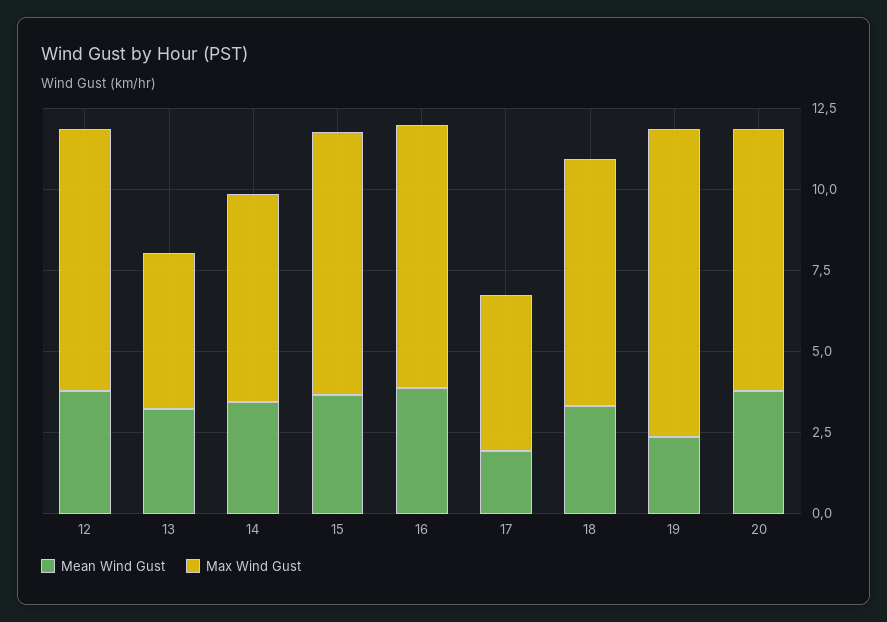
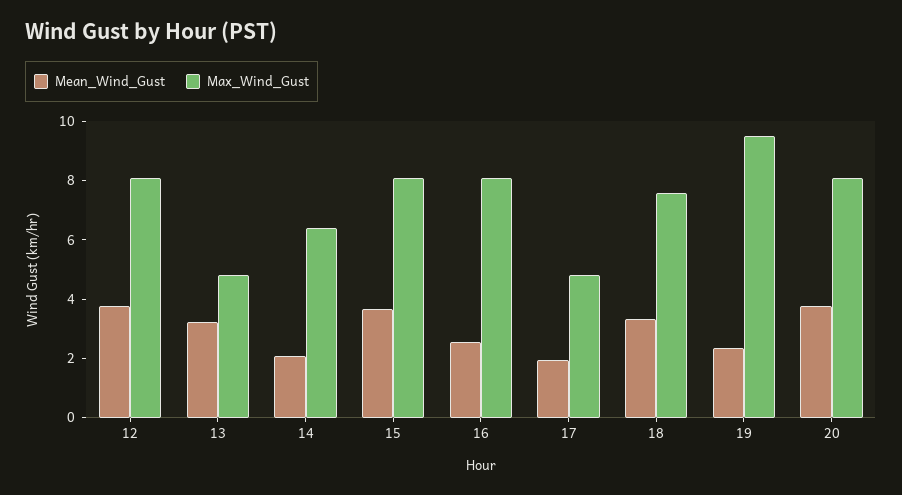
Mean Wind Gust, 14: 3.5 -> 2
Mean Wind Gust, 16: 4 -> 2.5

